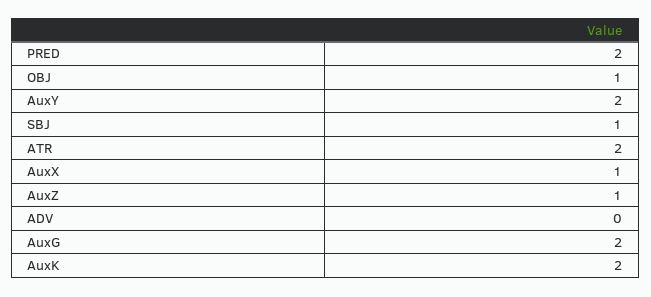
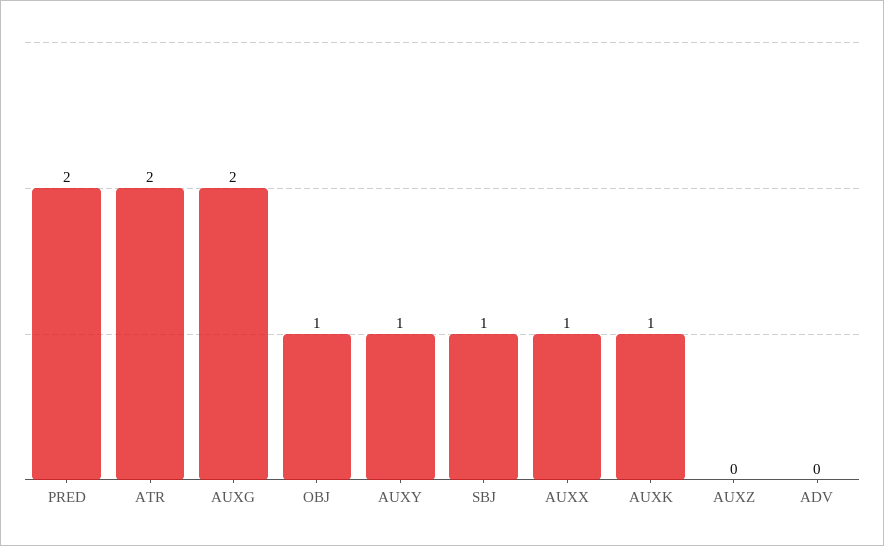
AuxY: 2 -> 1
AuxZ: 1 -> 0
AuxK: 2 -> 1

